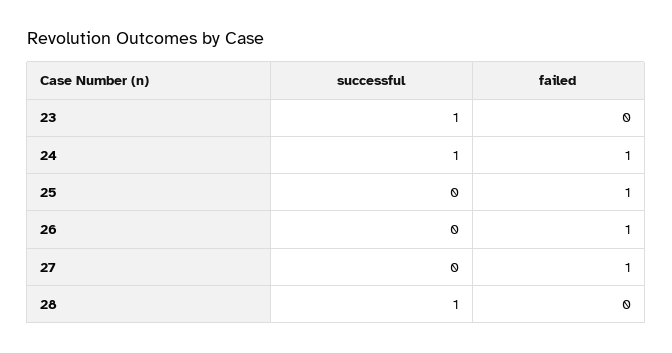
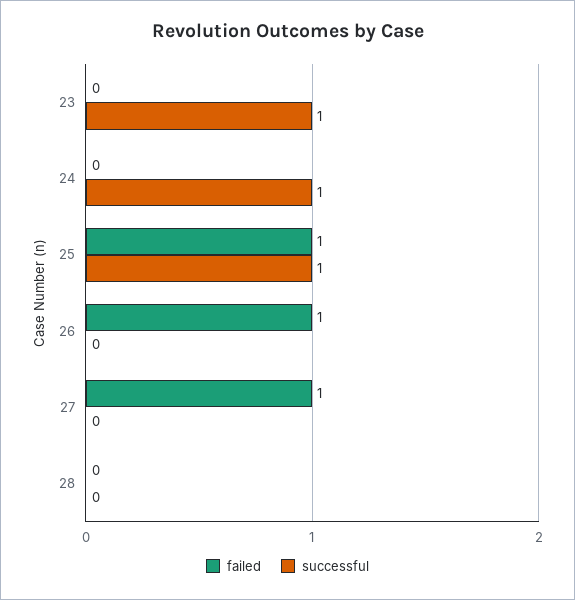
failed, 24: 1 -> 0
successful, 25: 0 -> 1
successful, 28: 1 -> 0

